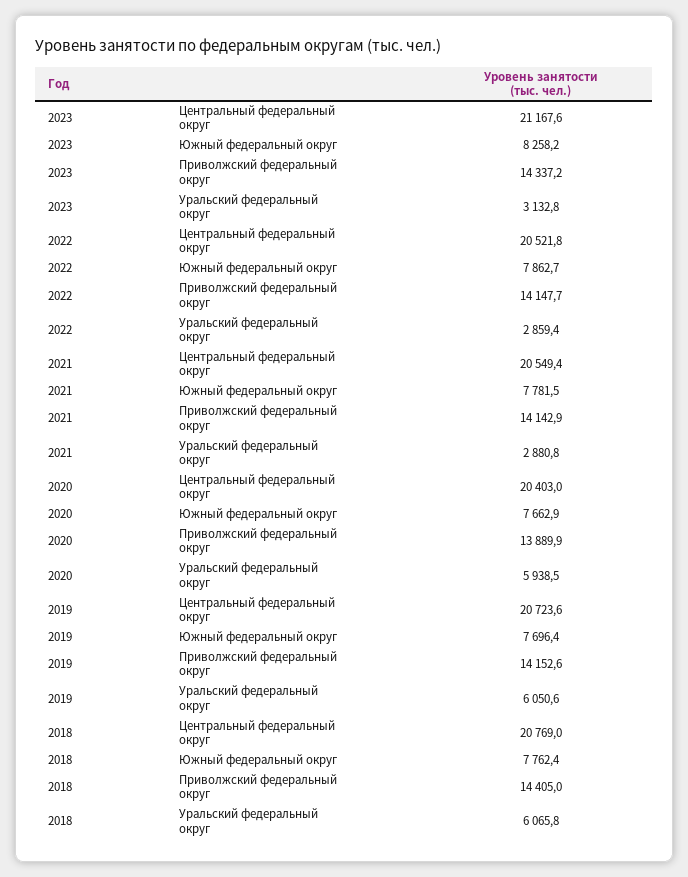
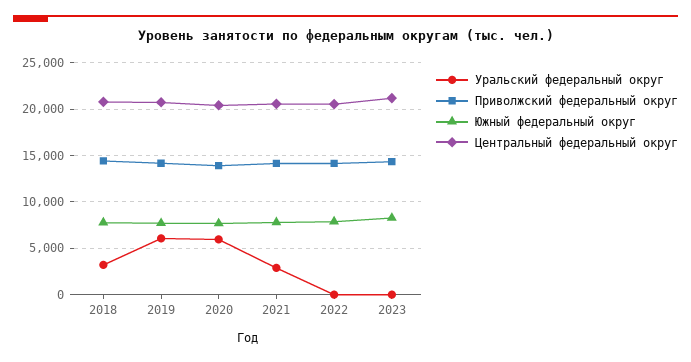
Уральский федеральный округ, 2023: 3132.8 -> 0
Уральский федеральный округ, 2022: 2859.4 -> 0
Уральский федеральный округ, 2018: 6065.8 -> 3000

